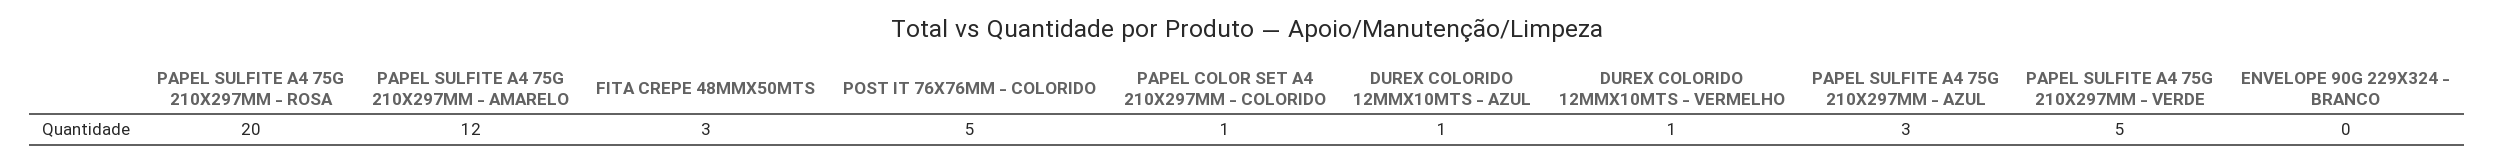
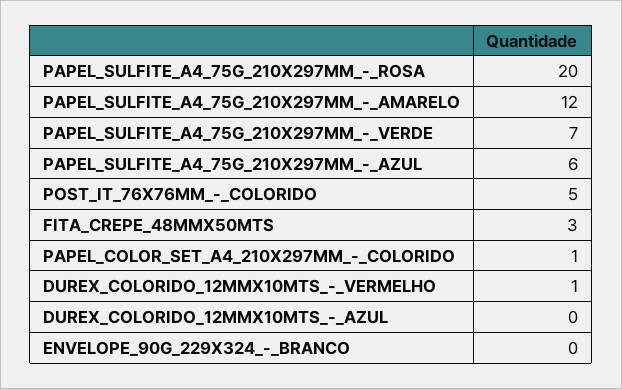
DUREX COLORIDO 12MMX10MTS - AZUL: 1 -> 0
PAPEL SULFITE A4 75G 210X297MM - AZUL: 3 -> 6
PAPEL SULFITE A4 75G 210X297MM - VERDE: 5 -> 7

